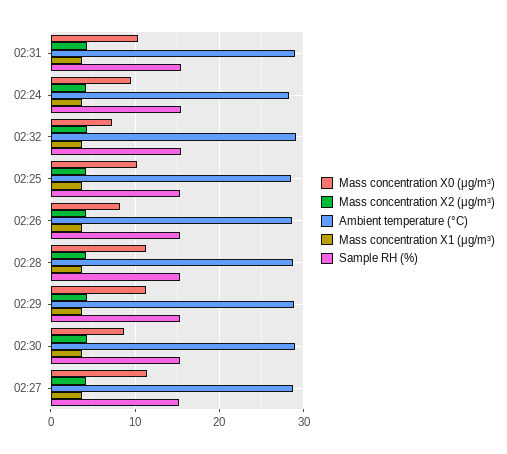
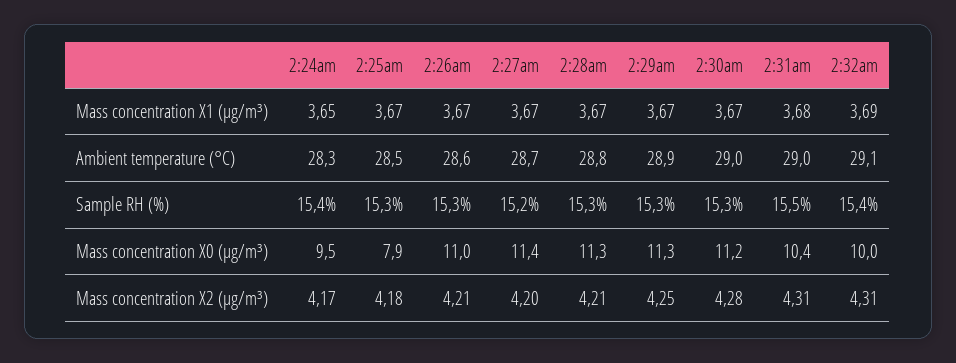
Mass concentration X0 (μg/m³), 02:32: 7 -> 10
Mass concentration X0 (μg/m³), 02:25: 10 -> 7.9
Mass concentration X0 (μg/m³), 02:26: 8 -> 11
Mass concentration X0 (μg/m³), 02:30: 9 -> 11.2

